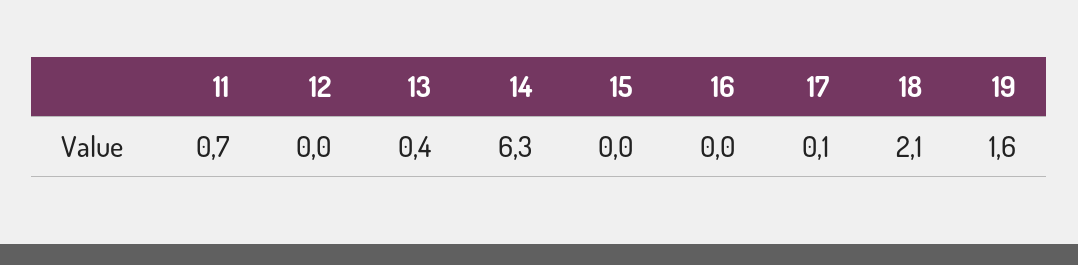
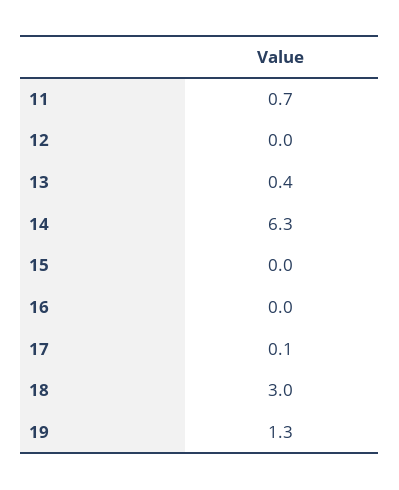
18: 2.1 -> 3
19: 1.6 -> 1.3

